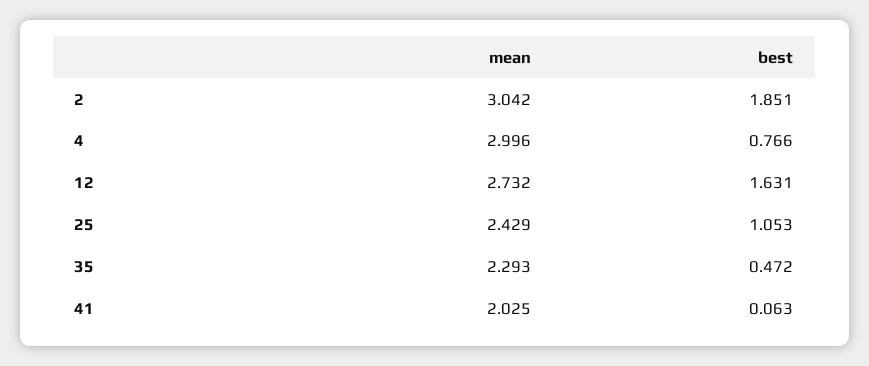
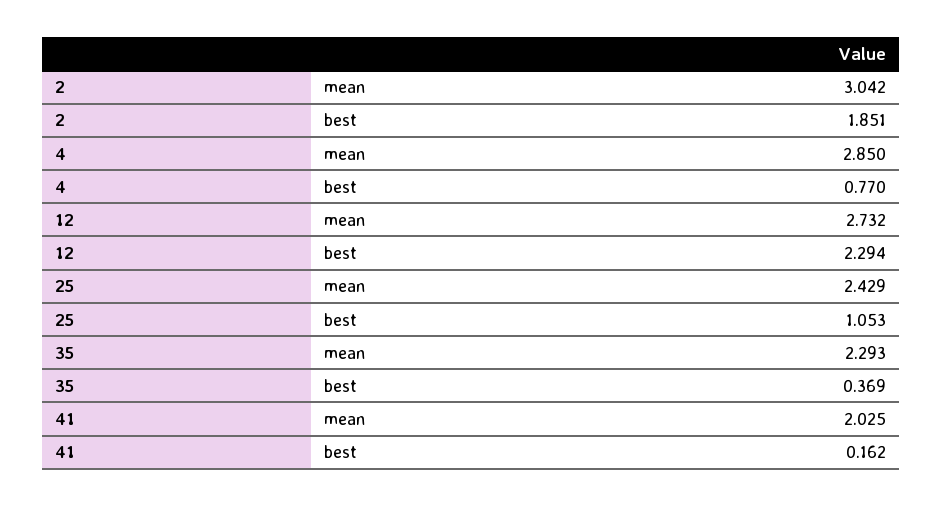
mean, 4: 2.996 -> 2.85
best, 4: 0.766 -> 0.77
best, 12: 1.631 -> 2.294
best, 35: 0.472 -> 0.369
best, 41: 0.063 -> 0.162

